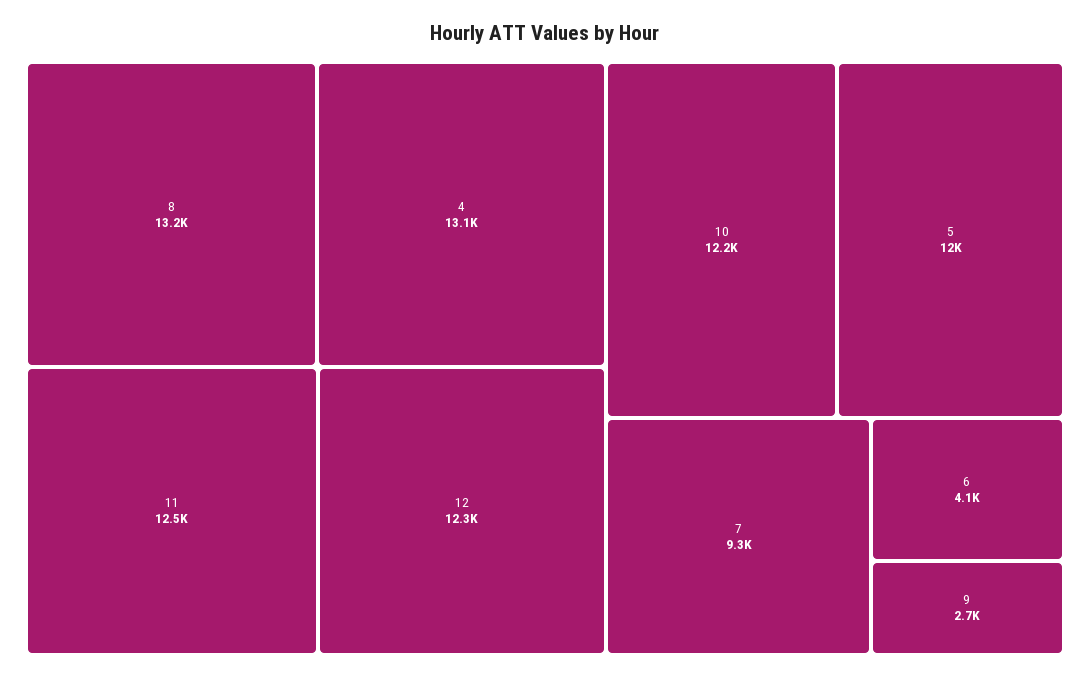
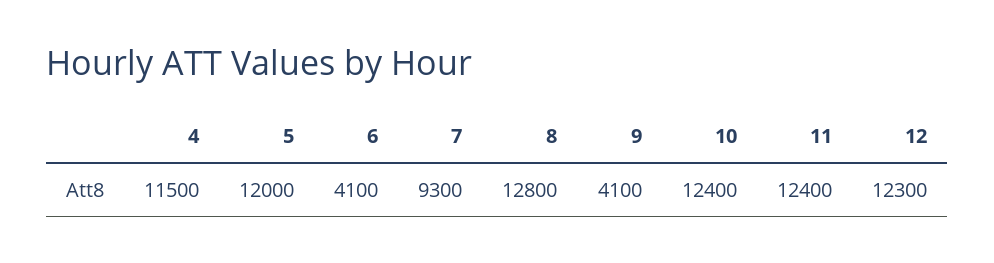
8: 13200 -> 12800
4: 13100 -> 11500
11: 12500 -> 12400
10: 12200 -> 12400
9: 2700 -> 4100

